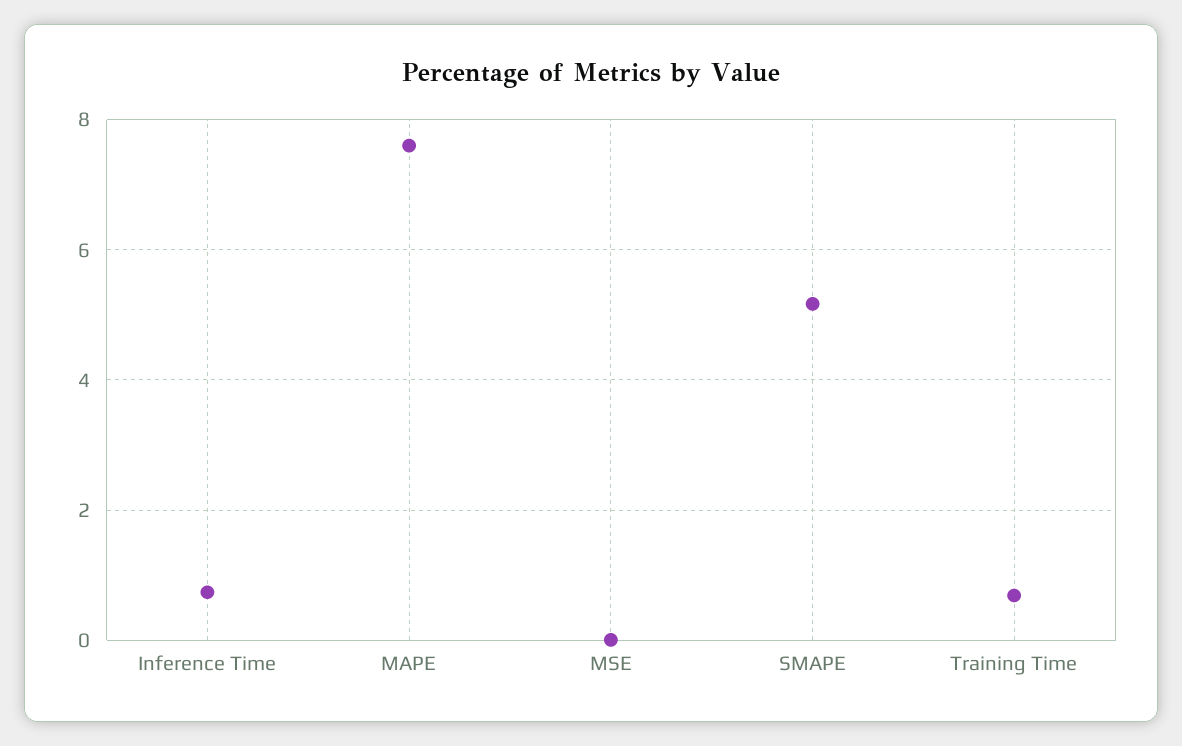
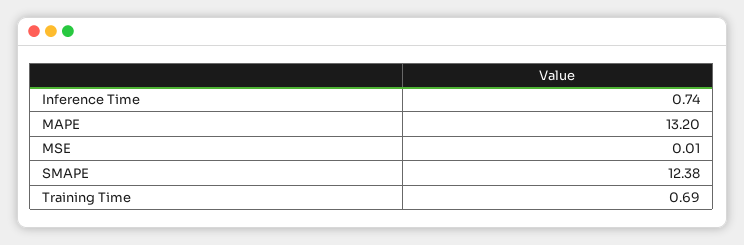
MAPE: 7.6 -> 13.2
SMAPE: 5.2 -> 12.38

